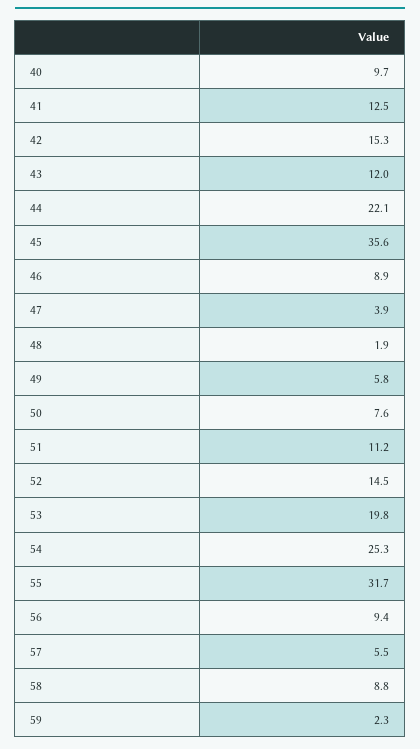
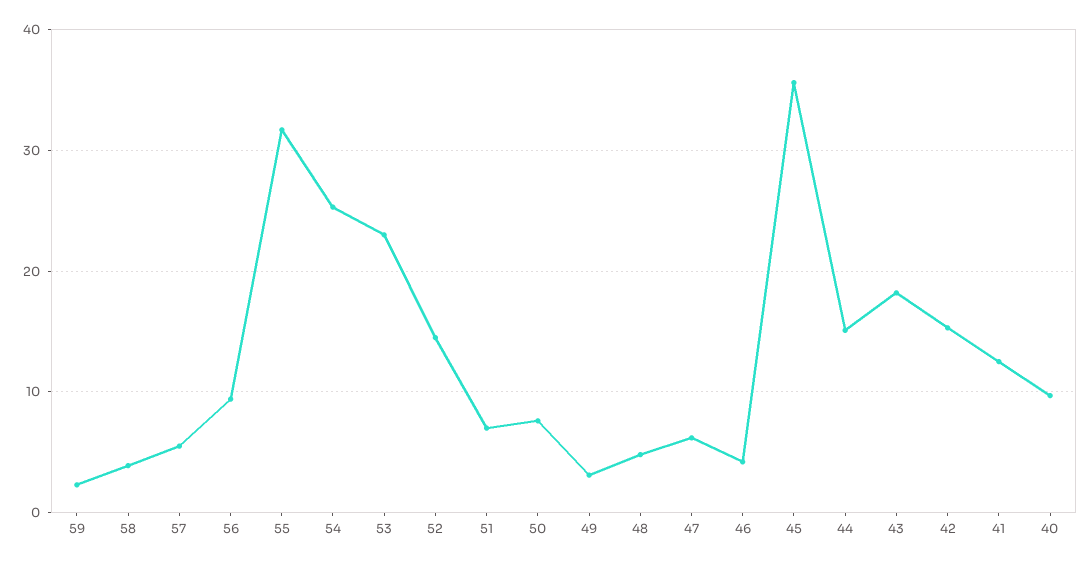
43: 12 -> 18
44: 22.1 -> 15
46: 8.9 -> 4
47: 3.9 -> 6
48: 1.9 -> 5
49: 5.8 -> 3
51: 11.2 -> 7
53: 19.8 -> 23
58: 8.8 -> 4

